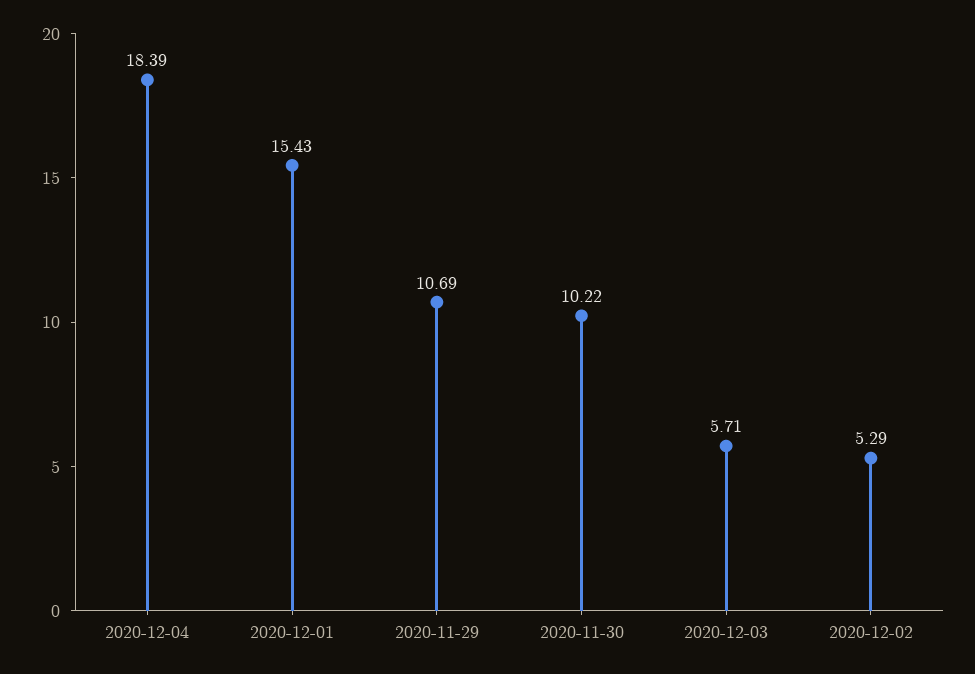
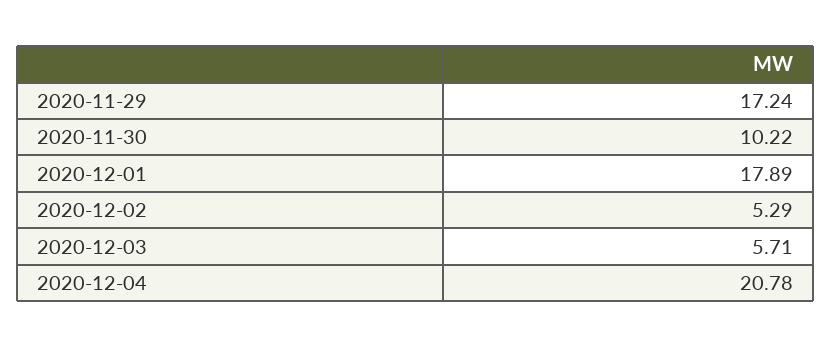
2020-12-04: 18.39 -> 20.78
2020-12-01: 15.43 -> 17.89
2020-11-29: 10.69 -> 17.24

